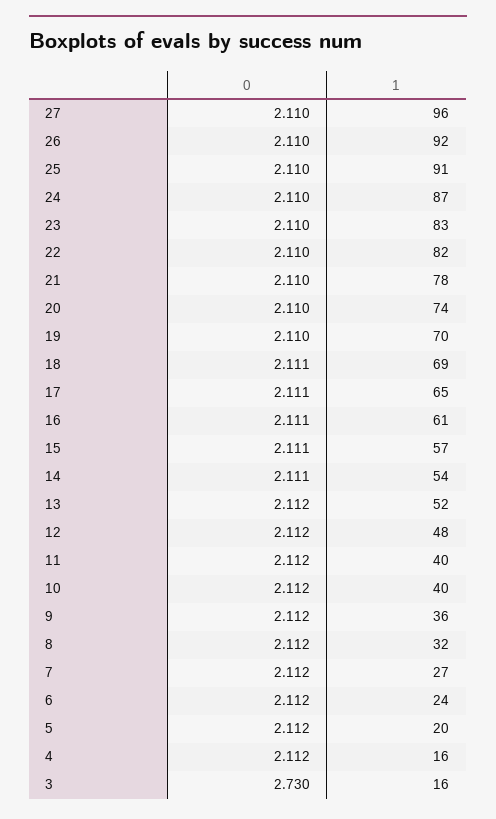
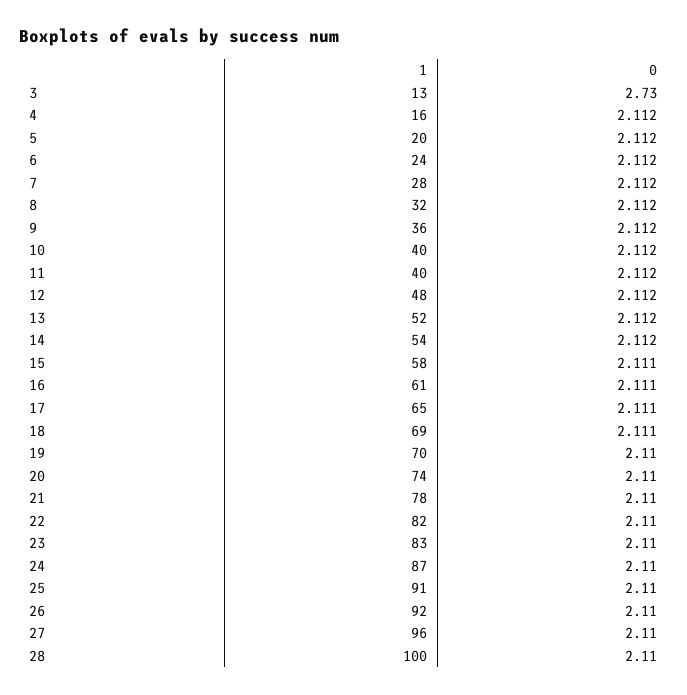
1, 15: 57 -> 58
0, 14: 2.111 -> 2.112
1, 7: 27 -> 28
1, 3: 16 -> 13
1, 28: none -> 100
0, 28: none -> 2.11

